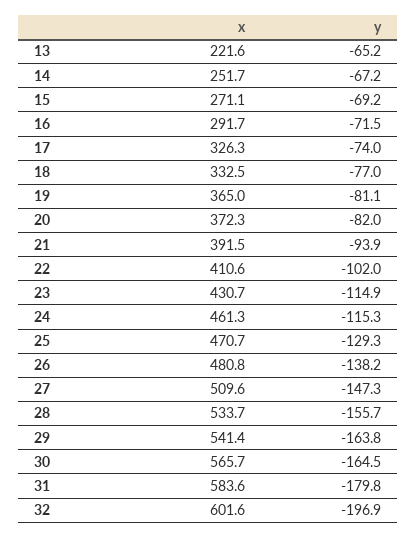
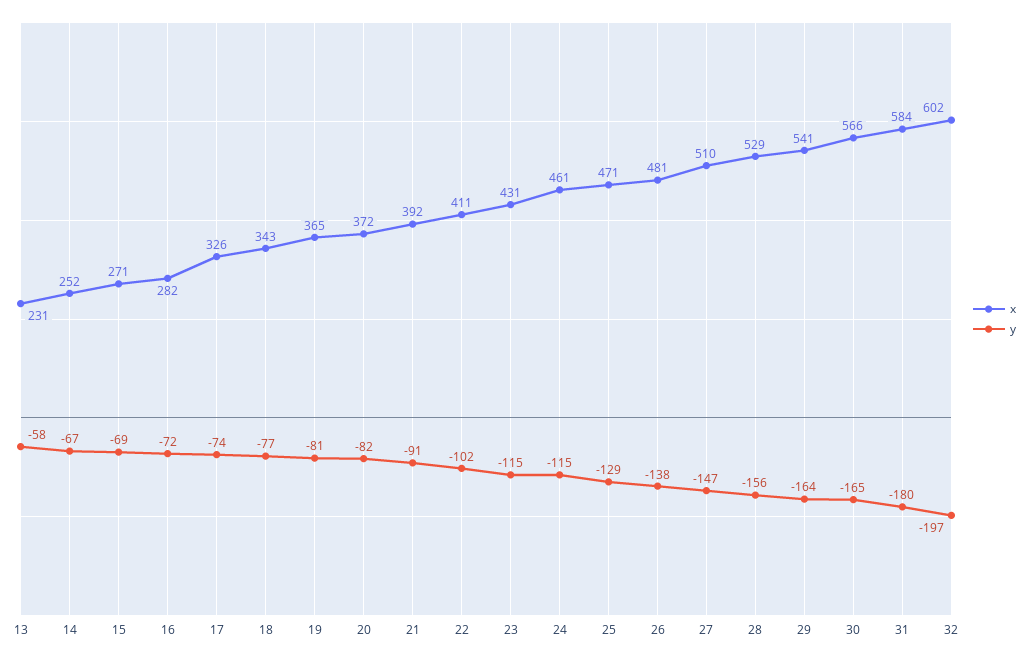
x, 13: 221.6 -> 231
y, 13: -65.2 -> -58
x, 16: 291.7 -> 282
x, 18: 332.5 -> 343
y, 21: -93.9 -> -91
x, 28: 533.7 -> 529

